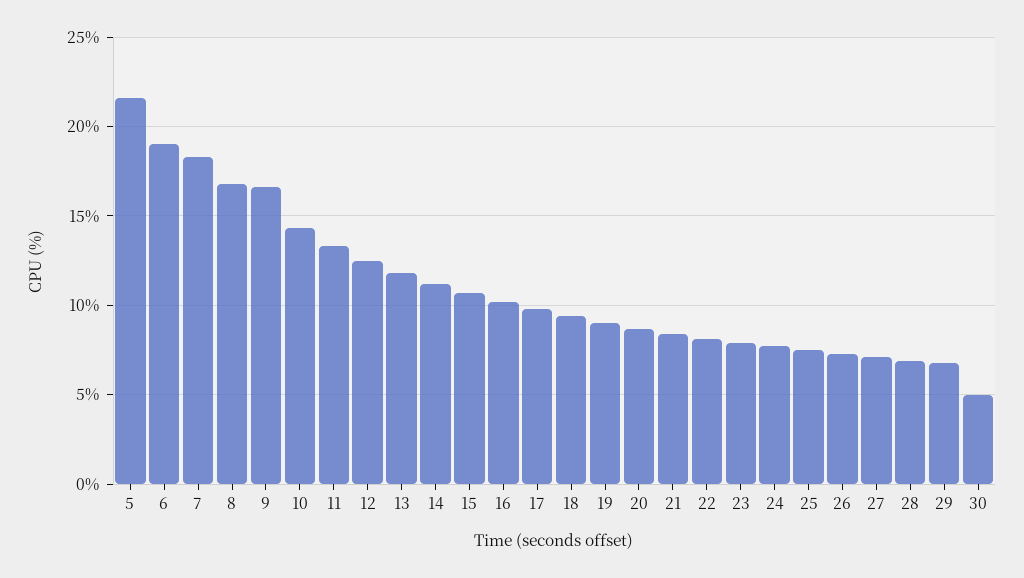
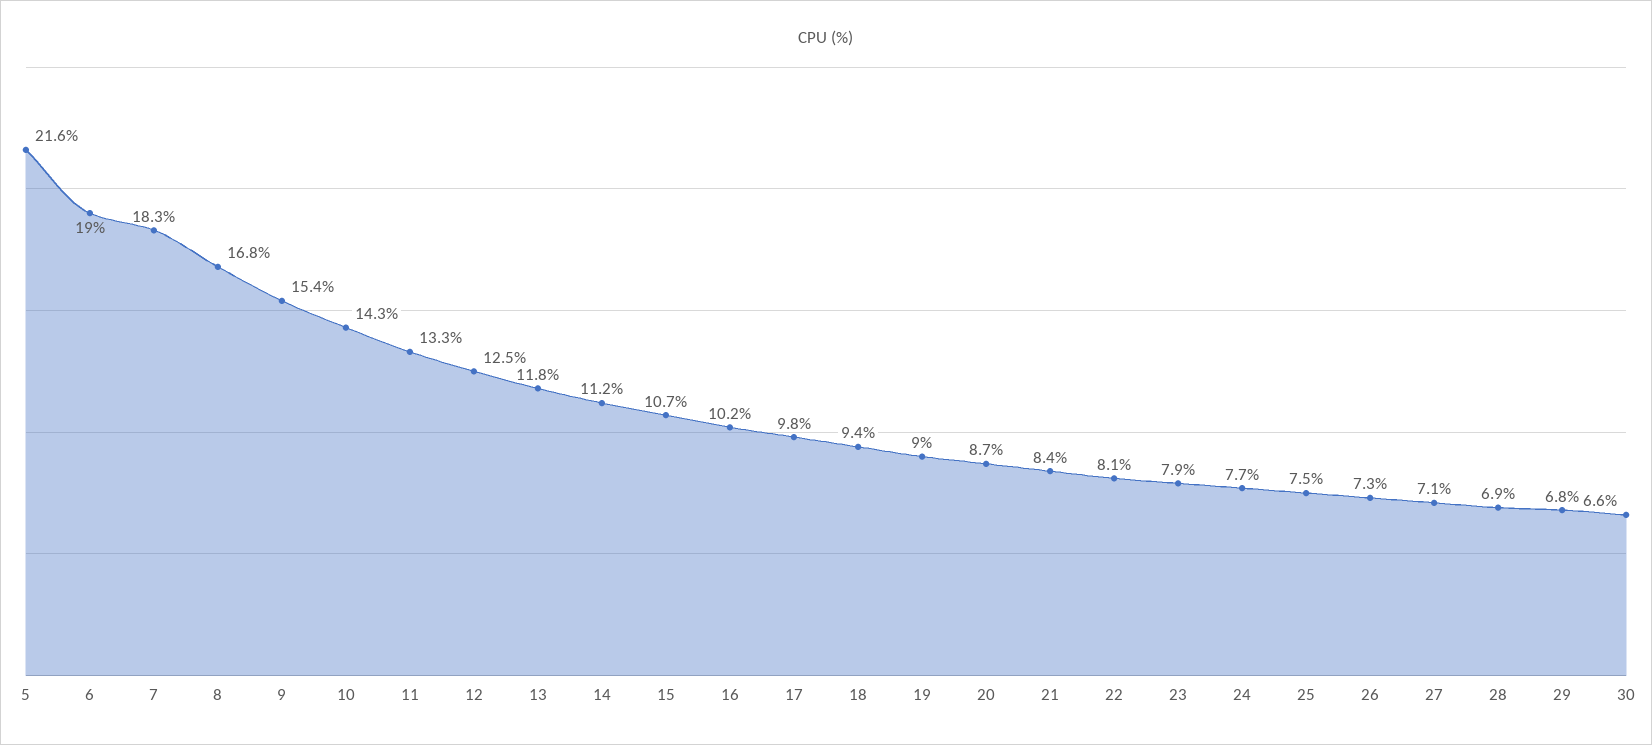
9: 16.5 -> 15.4
30: 5 -> 6.6

